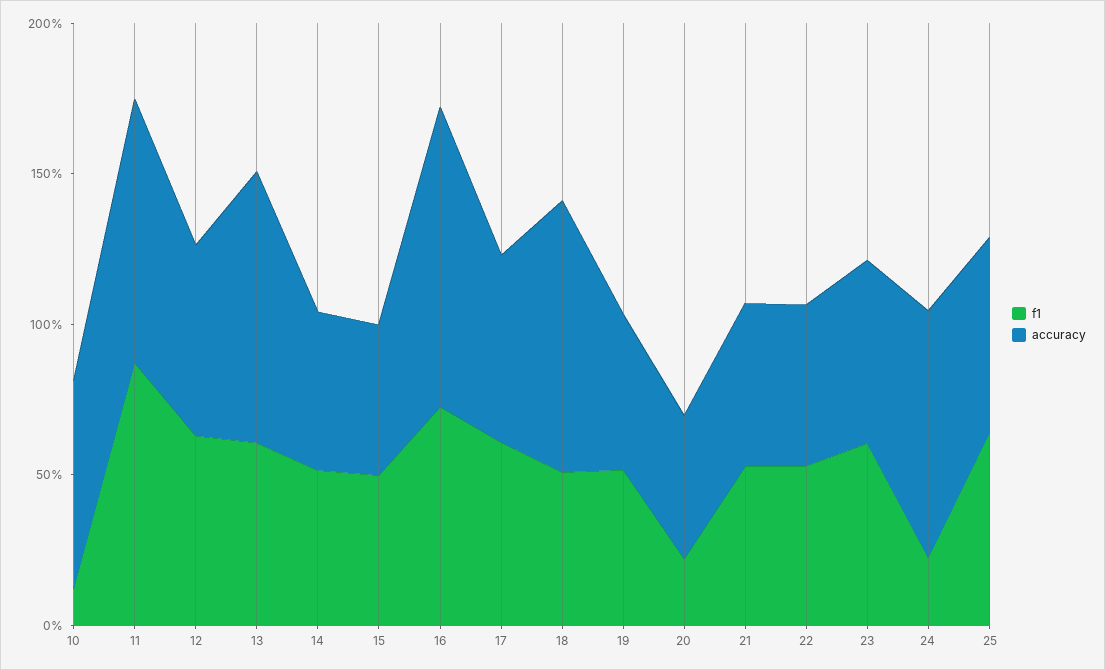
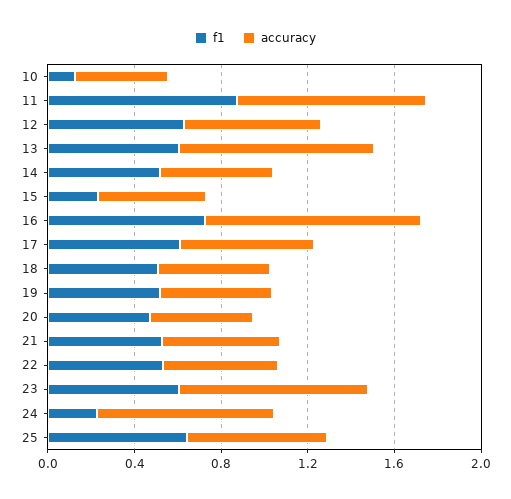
accuracy, 10: 0.7 -> 0.4
f1, 15: 0.5 -> 0.2
accuracy, 18: 0.9 -> 0.5
f1, 20: 0.2 -> 0.5
accuracy, 23: 0.6 -> 0.9

